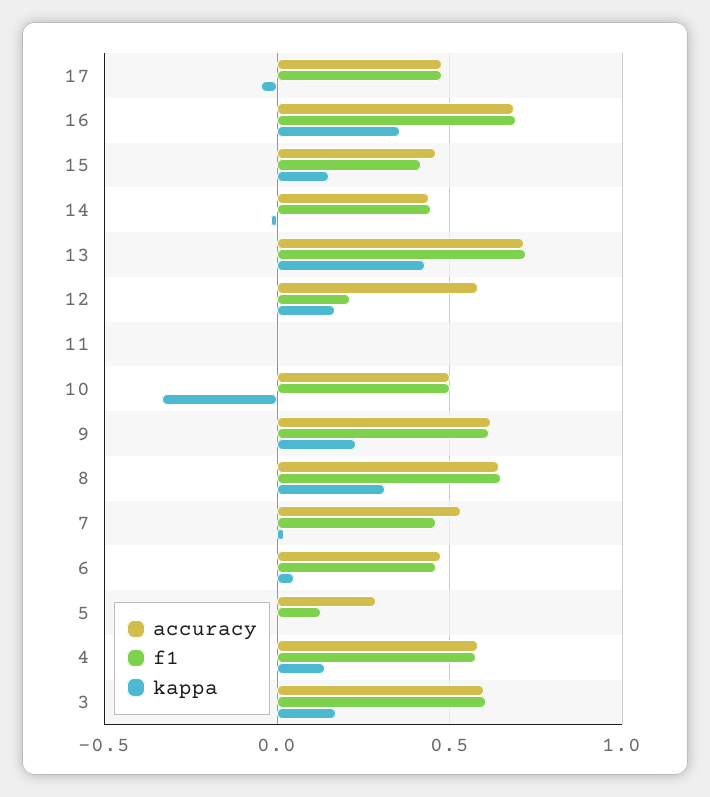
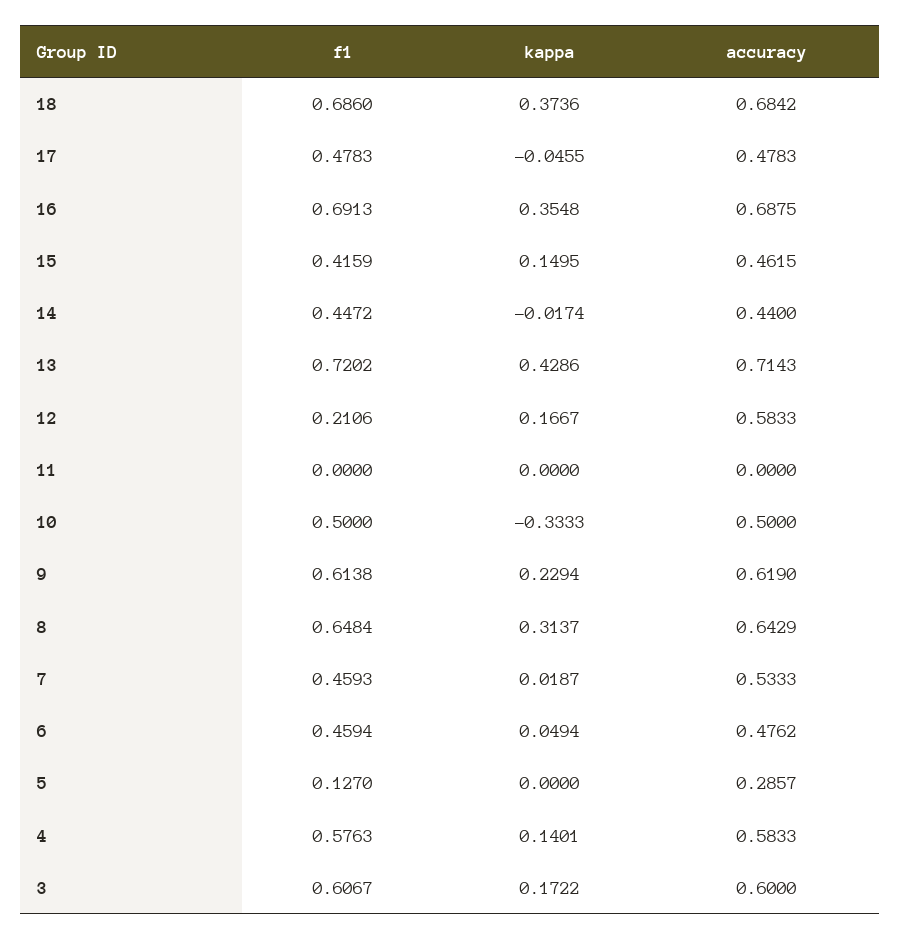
f1, 18: none -> 0.686
kappa, 18: none -> 0.3736
accuracy, 18: none -> 0.6842

